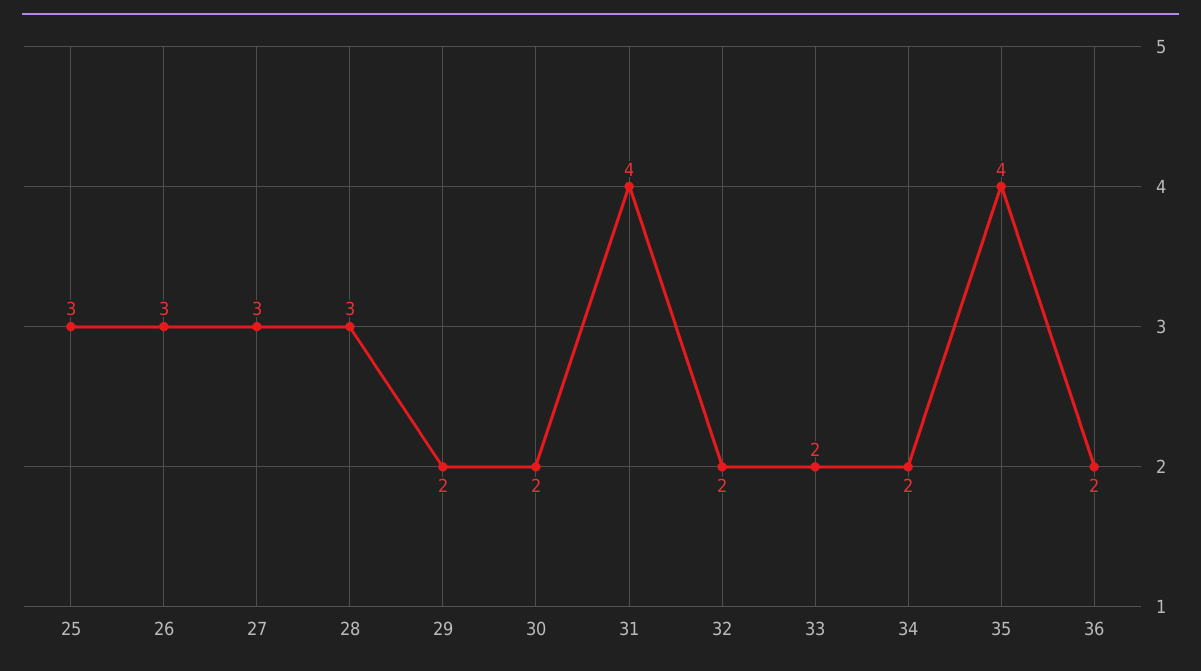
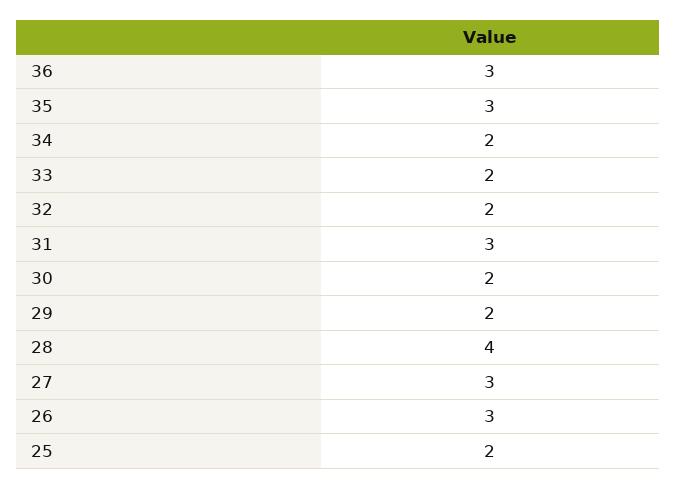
25: 3 -> 2
28: 3 -> 4
31: 4 -> 3
35: 4 -> 3
36: 2 -> 3

